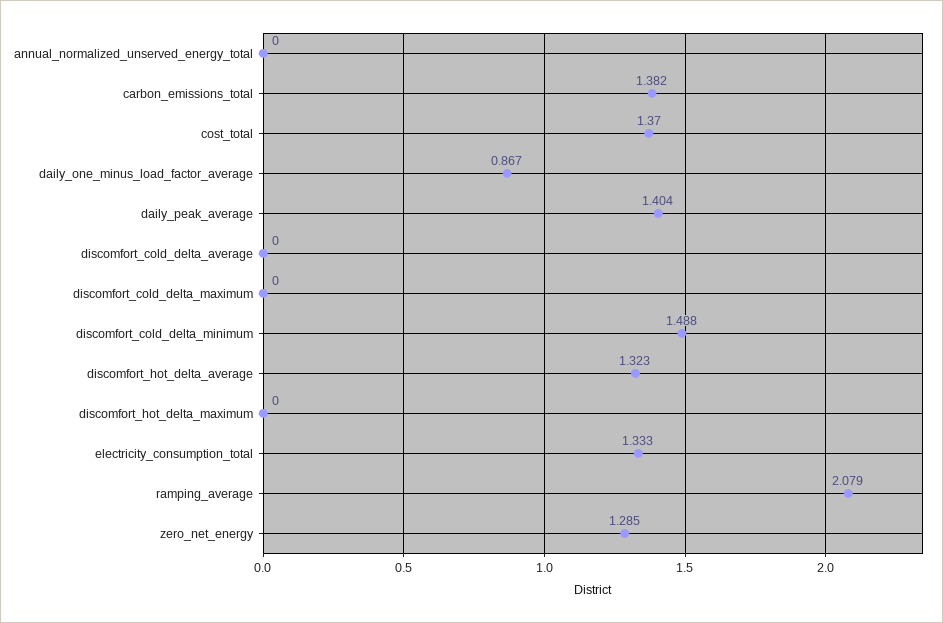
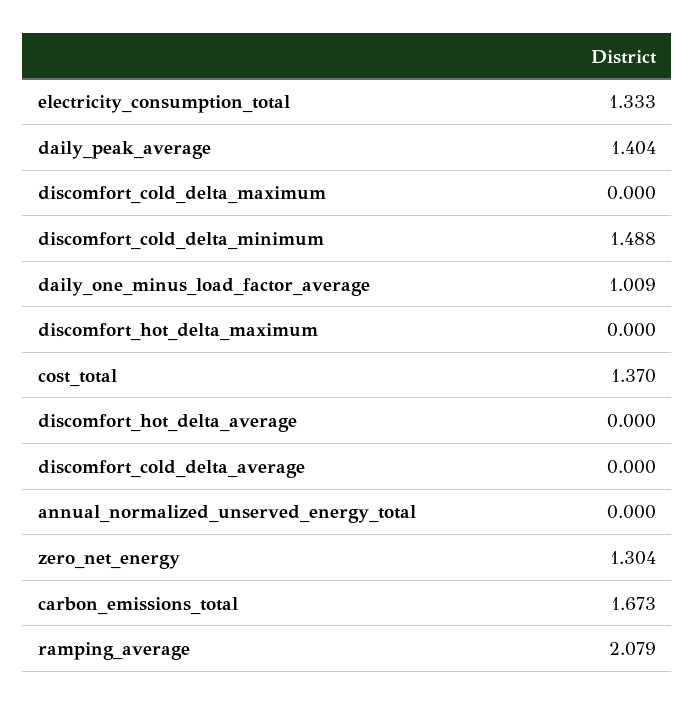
carbon_emissions_total: 1.382 -> 1.673
daily_one_minus_load_factor_average: 0.867 -> 1.009
discomfort_hot_delta_average: 1.323 -> 0
zero_net_energy: 1.285 -> 1.304

